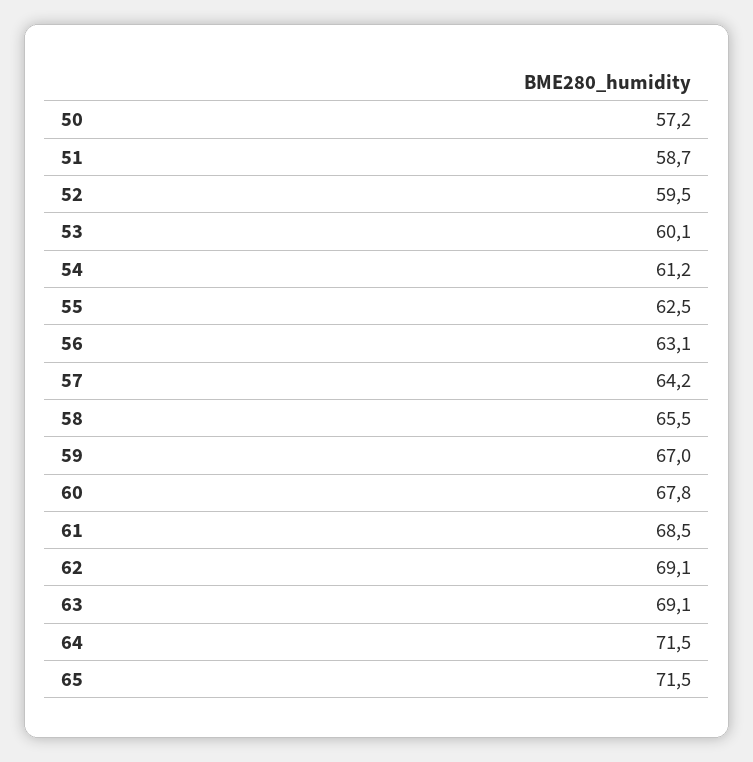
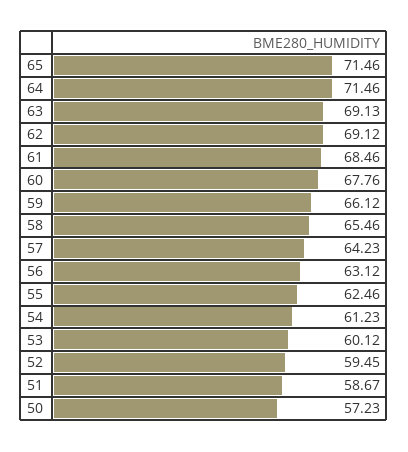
59: 67 -> 66.12

